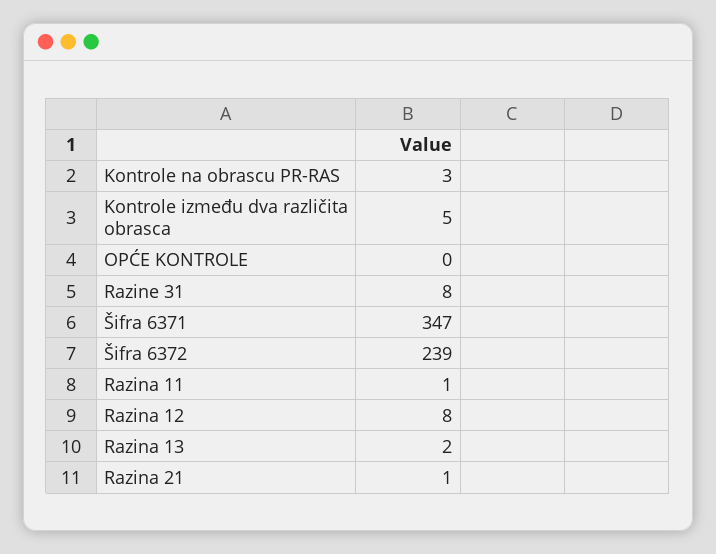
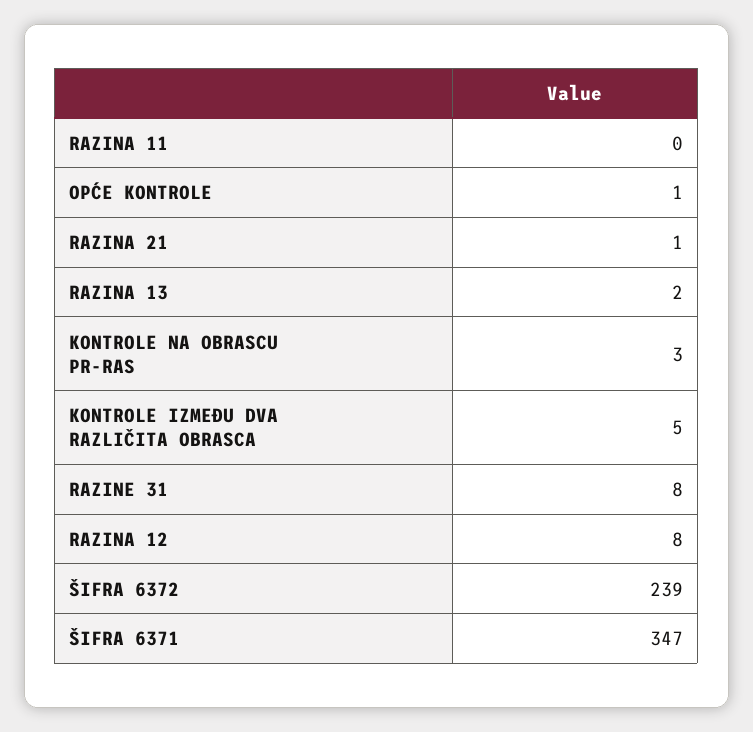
OPĆE KONTROLE: 0 -> 1
Razina 11: 1 -> 0

